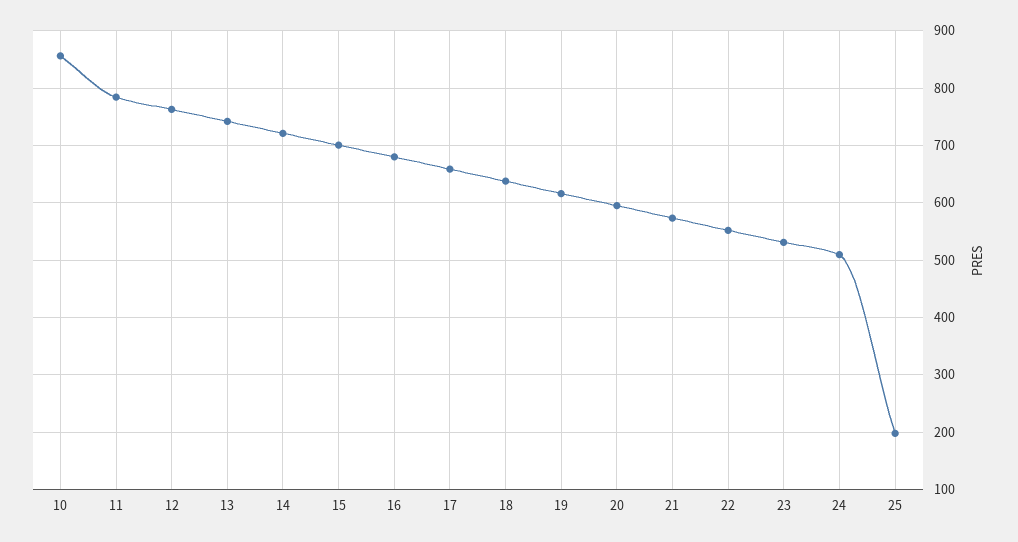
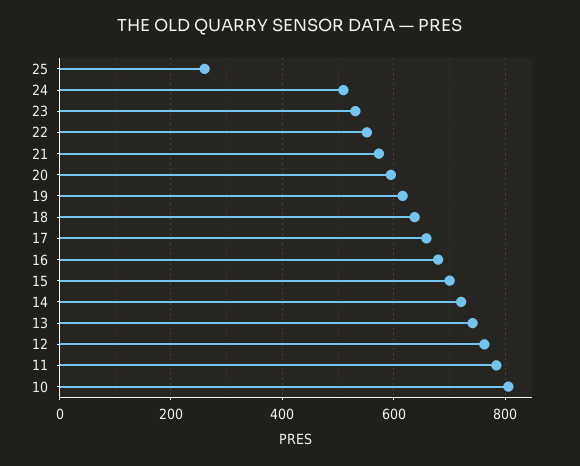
10: 860 -> 800
25: 200 -> 260

